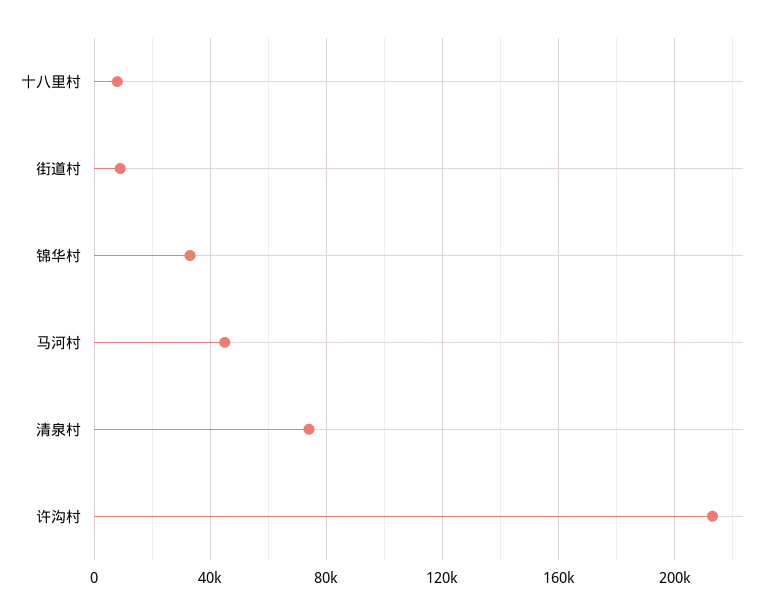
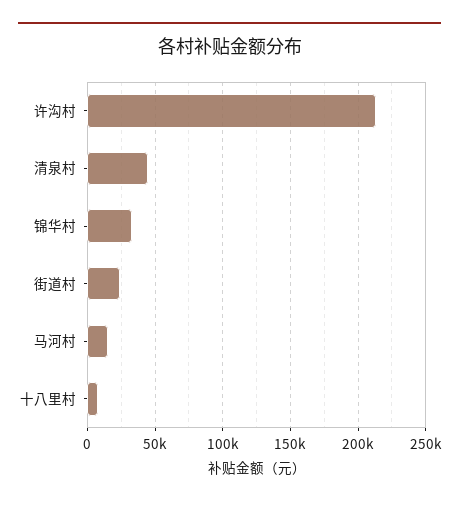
街道村: 10000 -> 25000
马河村: 45000 -> 15000
清泉村: 75000 -> 45000

